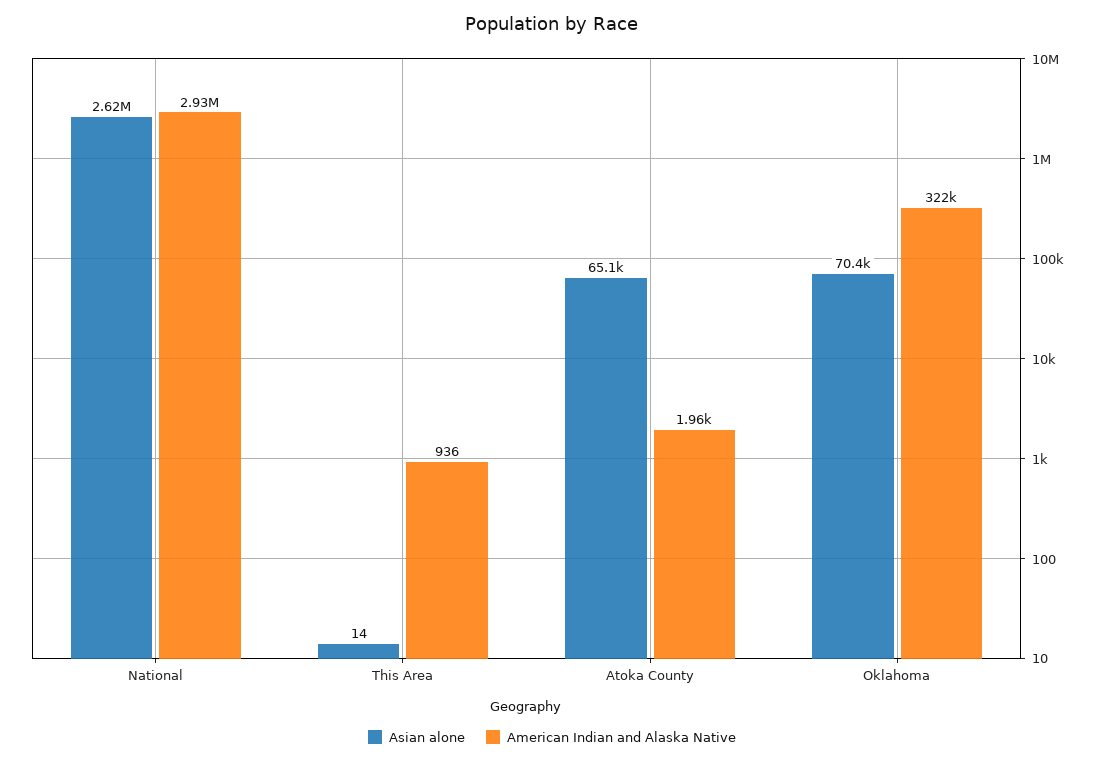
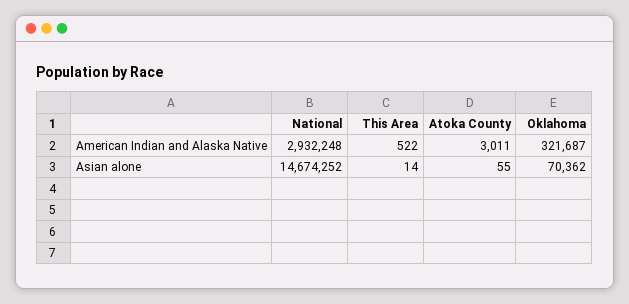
Asian alone, National: 2620000 -> 14674252
American Indian and Alaska Native, This Area: 936 -> 522
Asian alone, Atoka County: 65100 -> 55
American Indian and Alaska Native, Atoka County: 1960 -> 3011

